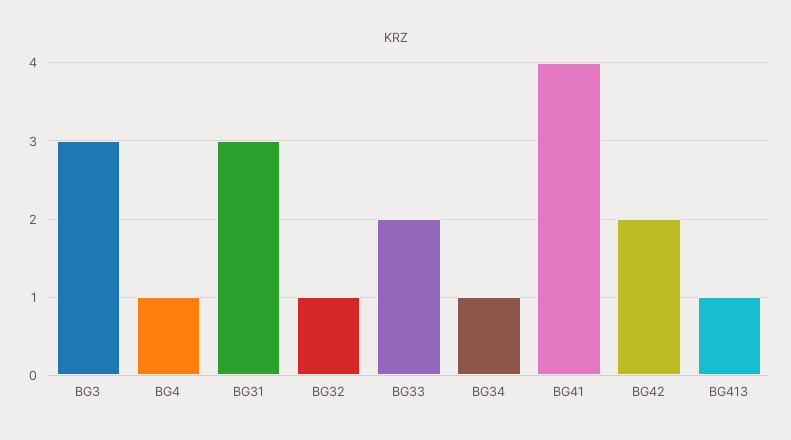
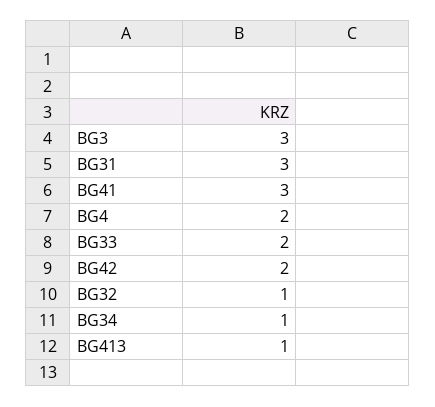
BG4: 1 -> 2
BG41: 4 -> 3

